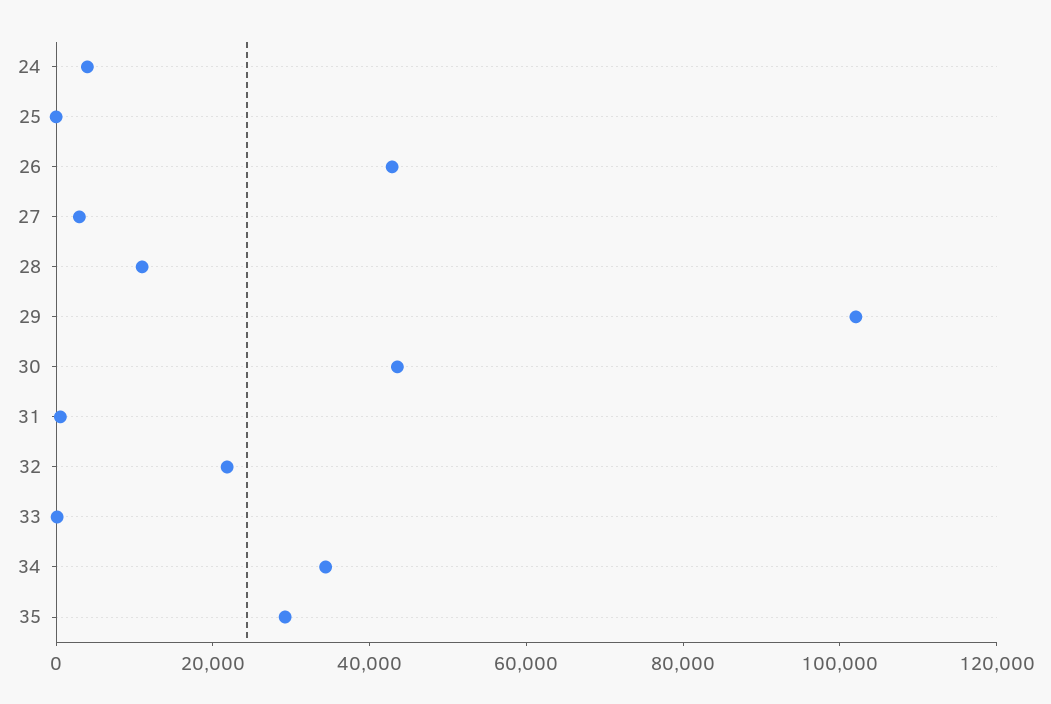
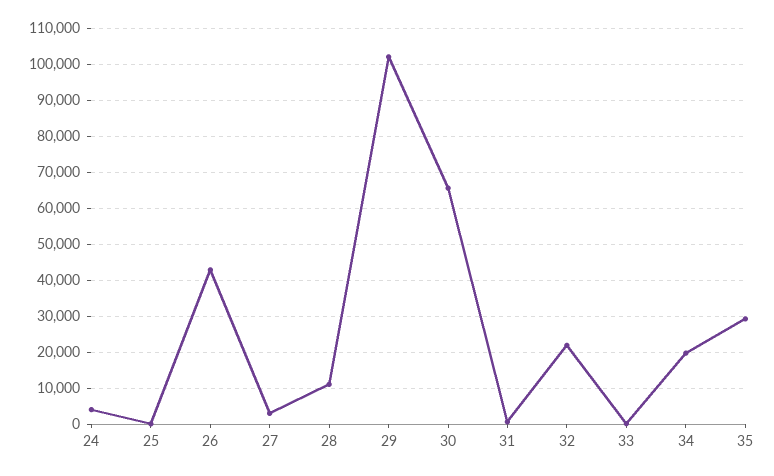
30: 45000 -> 66000
34: 35000 -> 20000

